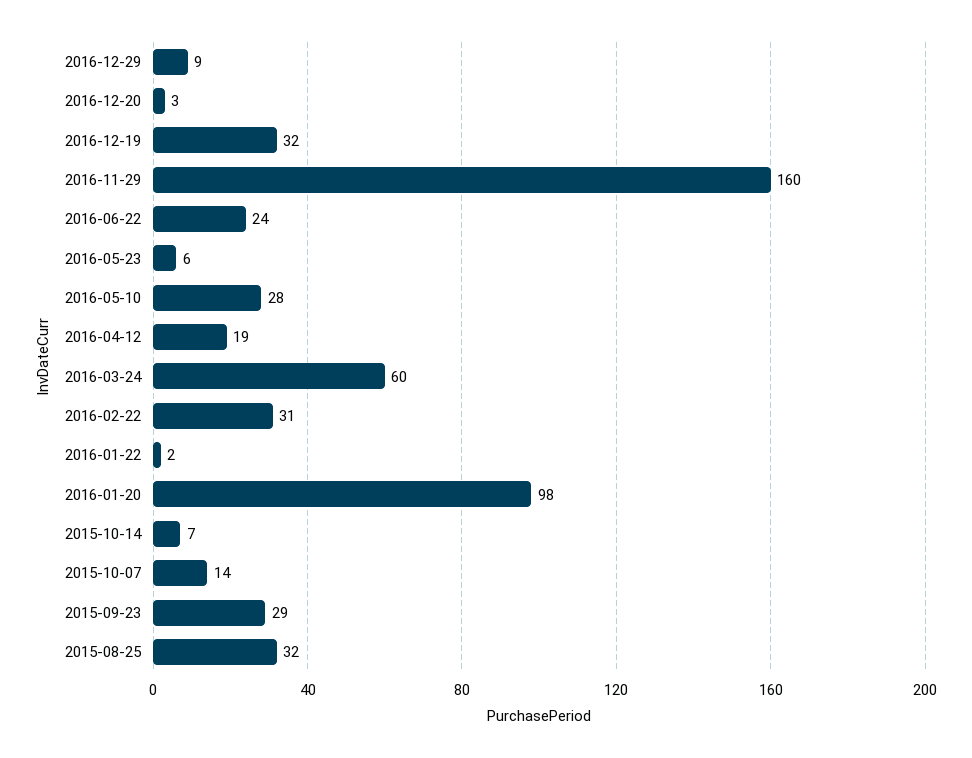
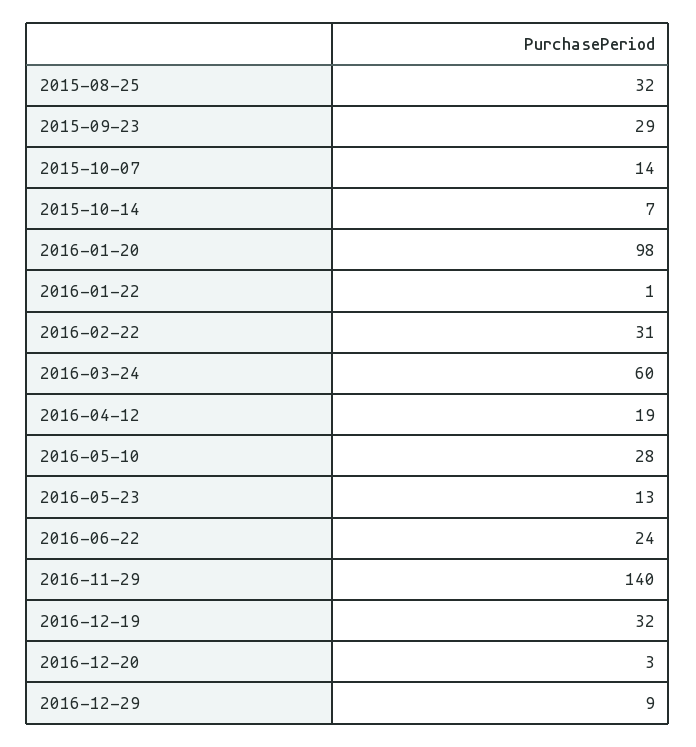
2016-11-29: 160 -> 140
2016-05-23: 6 -> 13
2016-01-22: 2 -> 1

